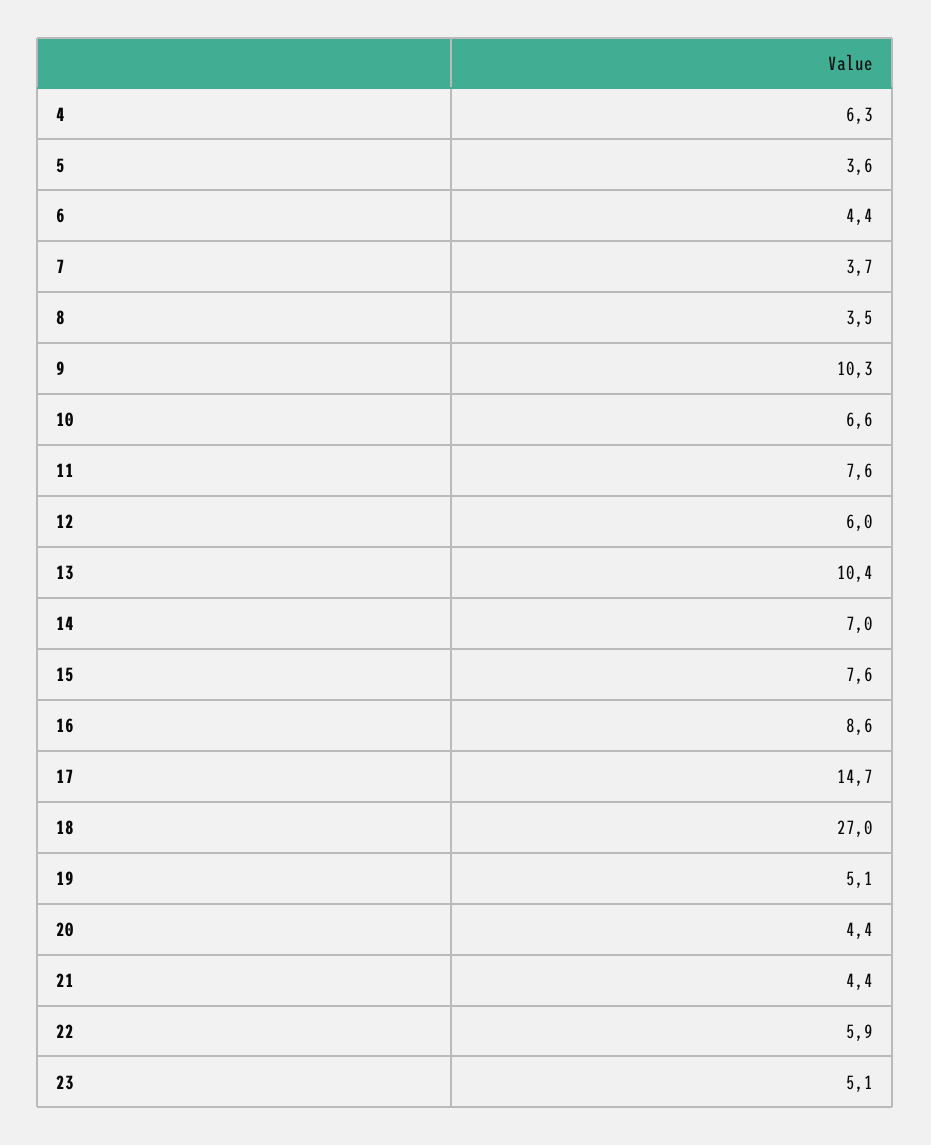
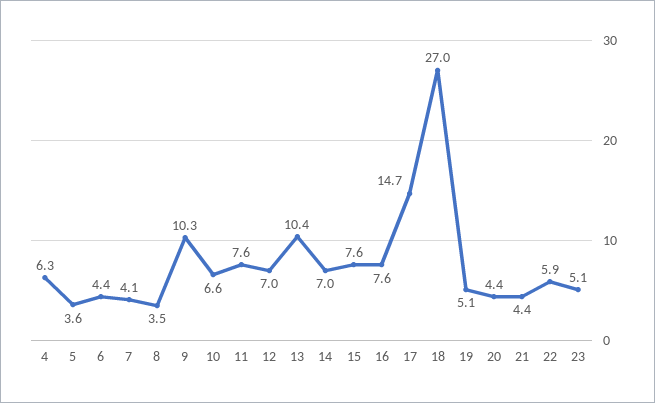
7: 3.7 -> 4.1
12: 6 -> 7
16: 8.6 -> 7.6

